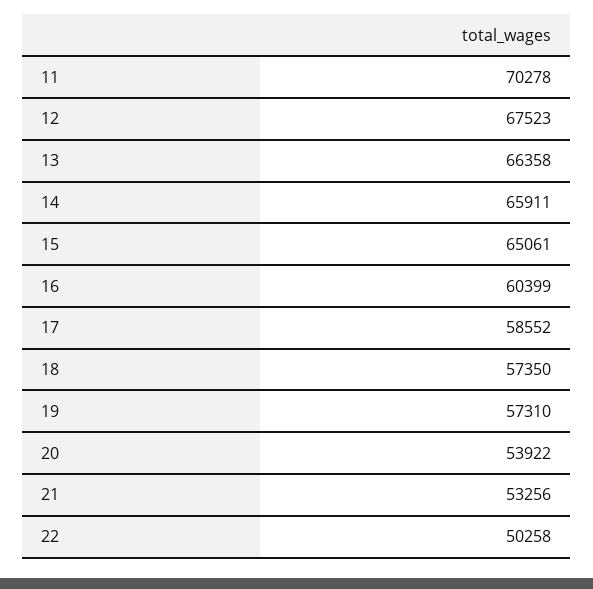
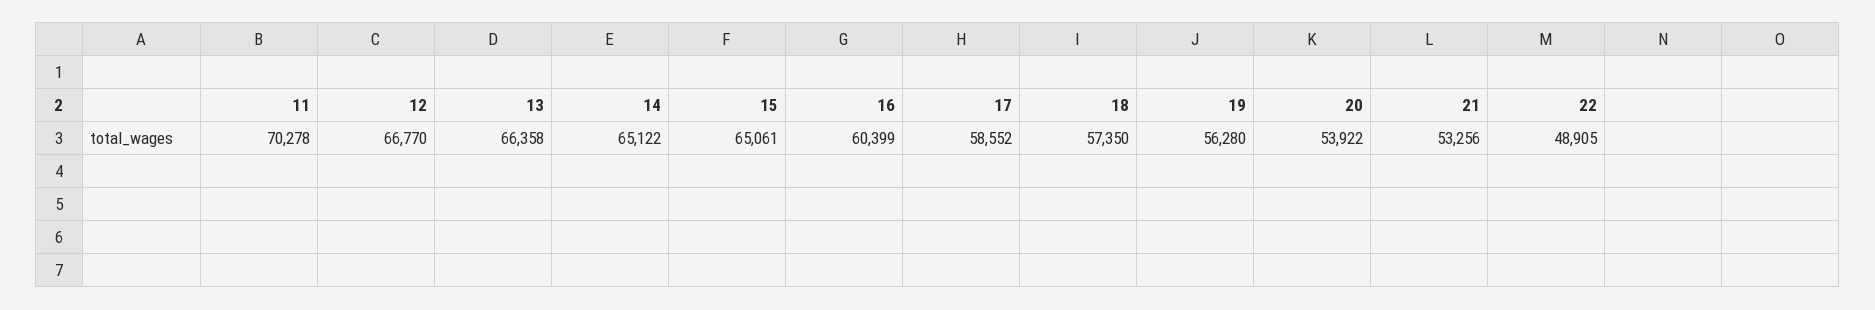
12: 67523 -> 66770
14: 65911 -> 65122
19: 57310 -> 56280
22: 50258 -> 48905

